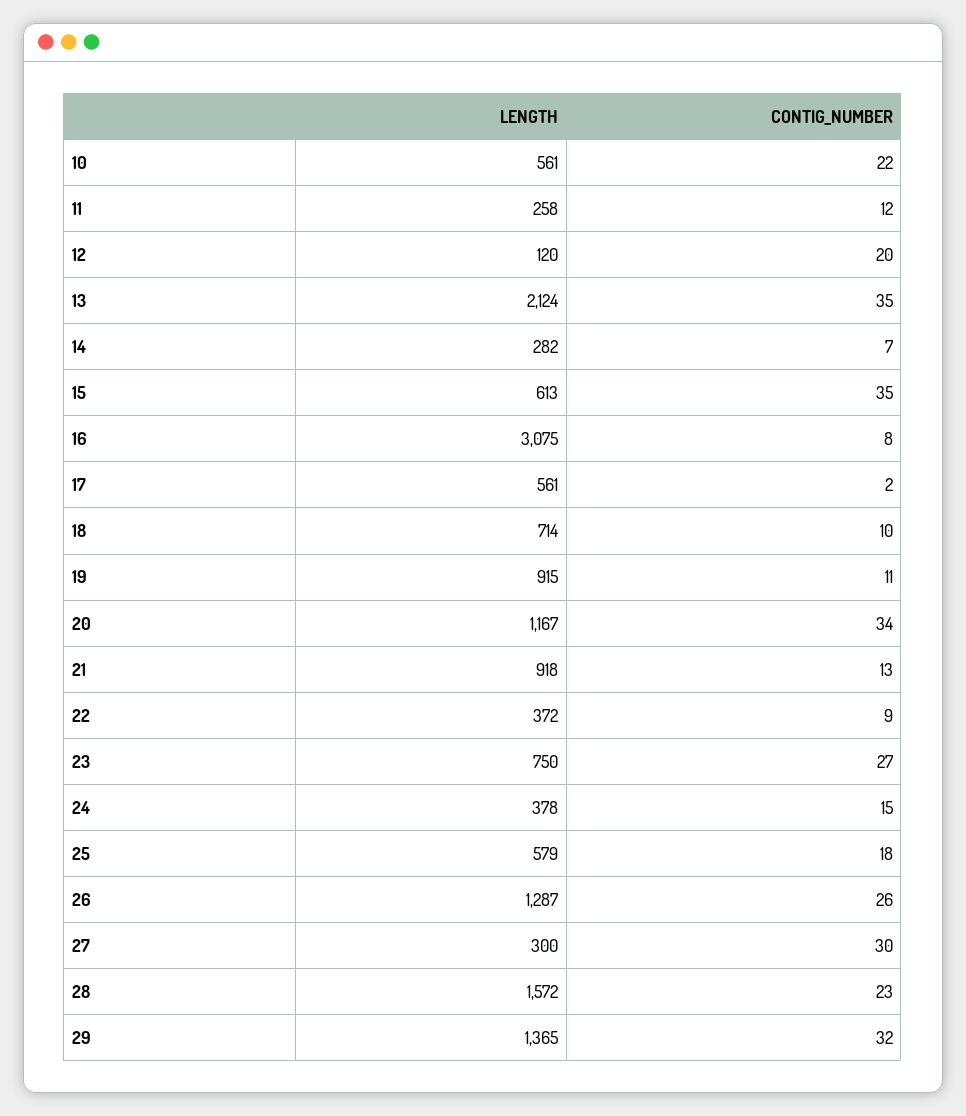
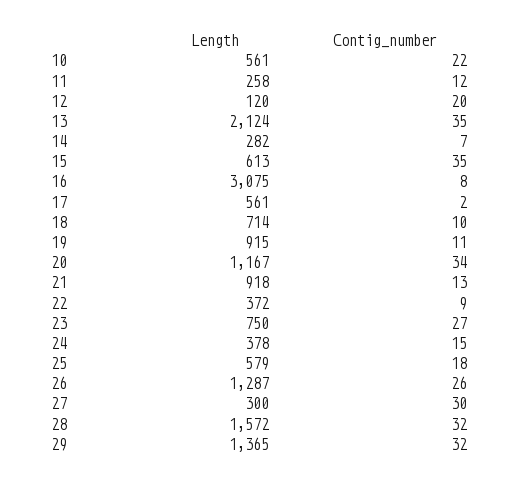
CONTIG_NUMBER, 28: 23 -> 32

